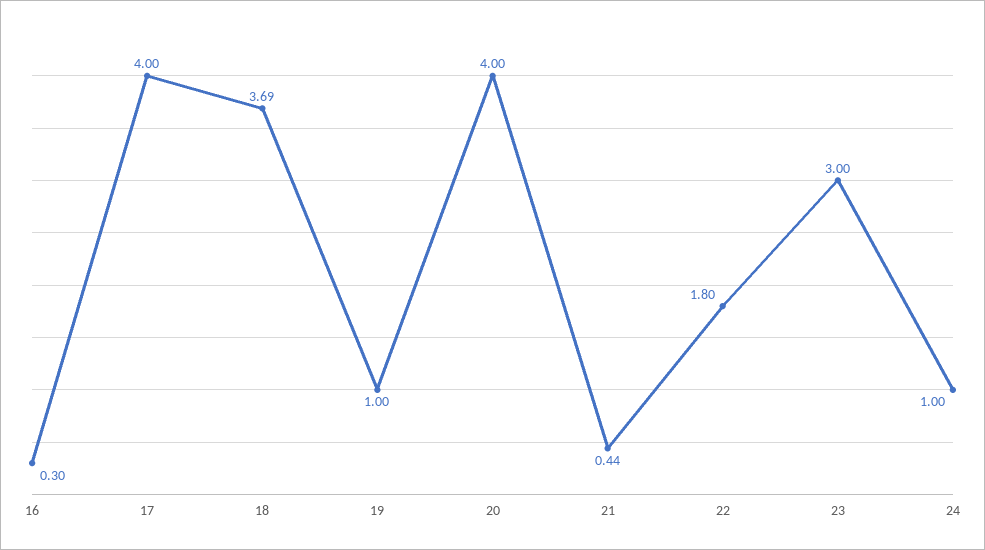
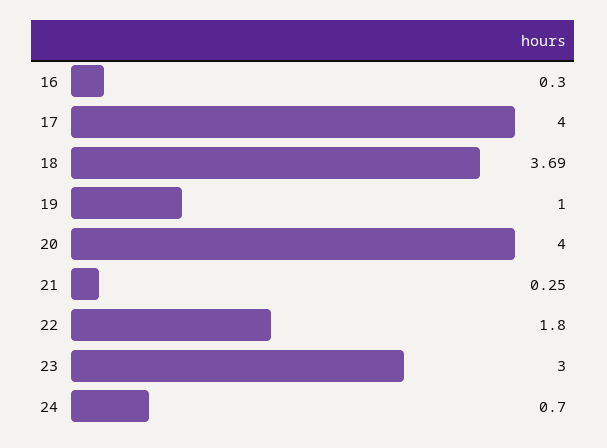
21: 0.44 -> 0.25
24: 1 -> 0.7

